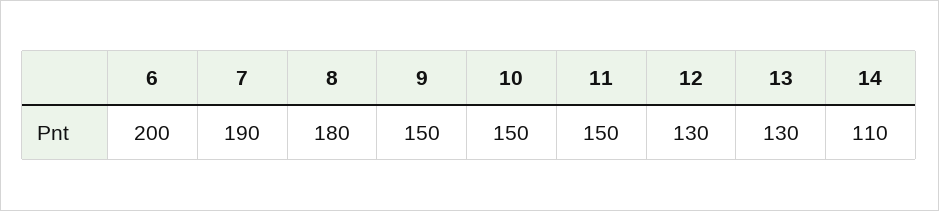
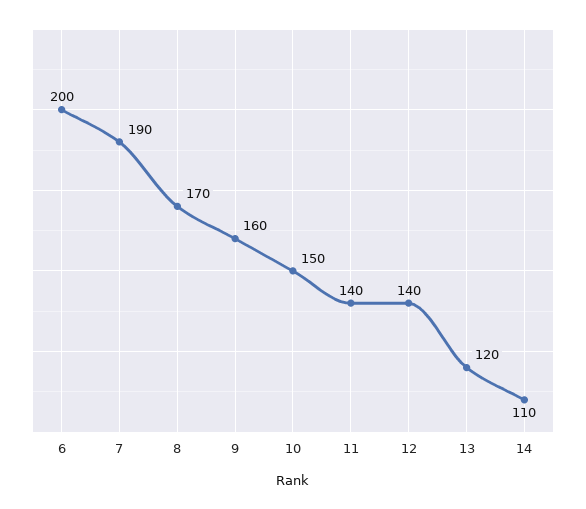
8: 180 -> 170
9: 150 -> 160
11: 150 -> 140
12: 130 -> 140
13: 130 -> 120

